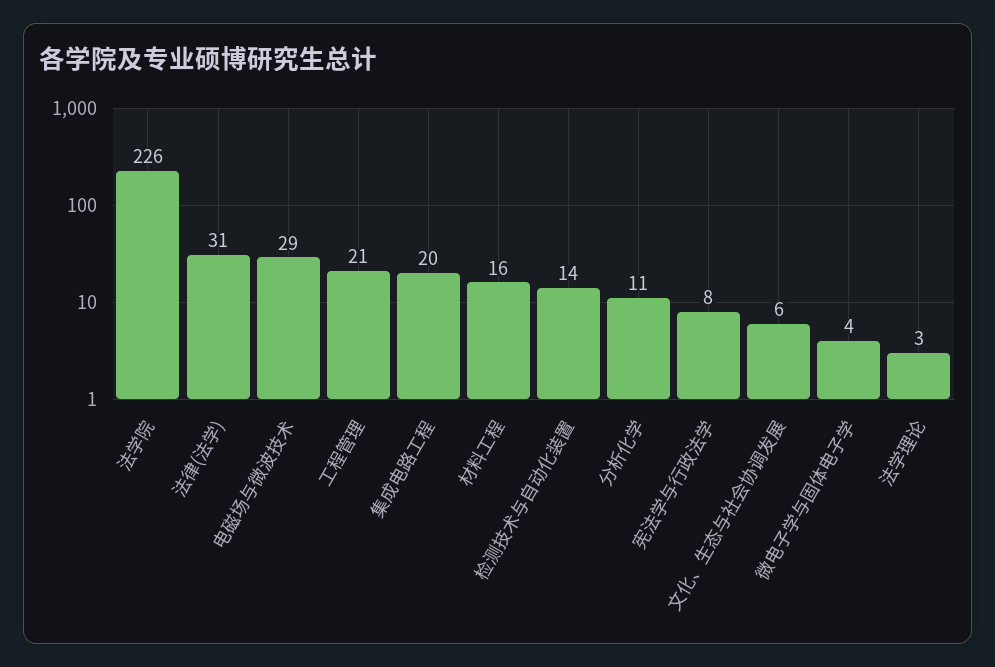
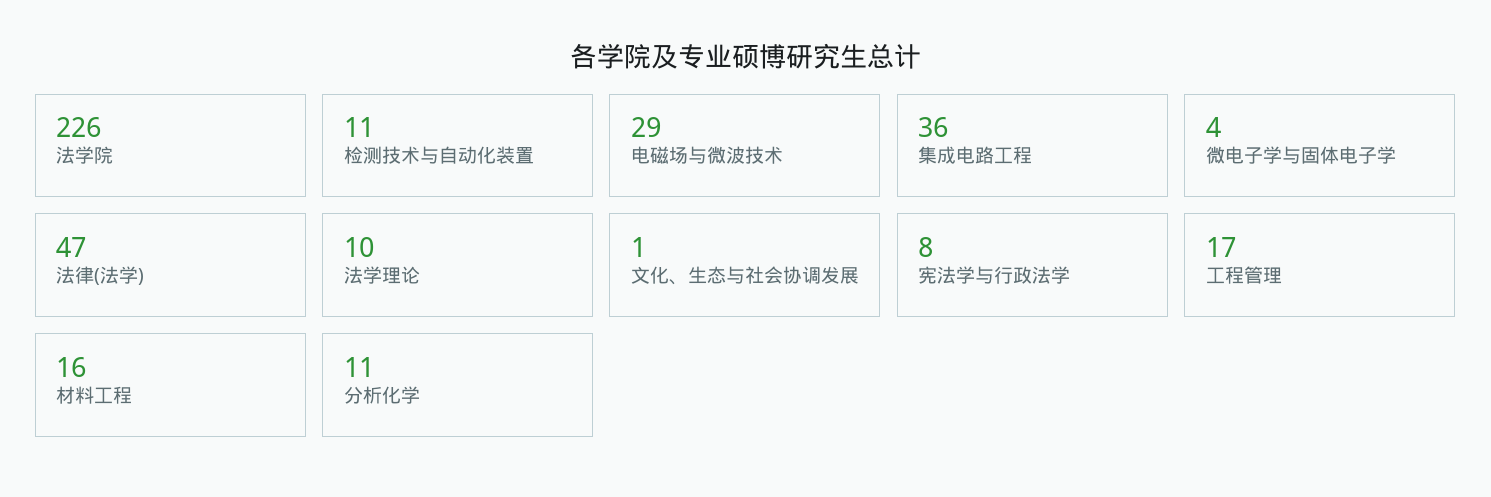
法律(法学): 31 -> 47
工程管理: 21 -> 17
集成电路工程: 20 -> 36
检测技术与自动化装置: 14 -> 11
文化、生态与社会协调发展: 6 -> 1
法学理论: 3 -> 10

